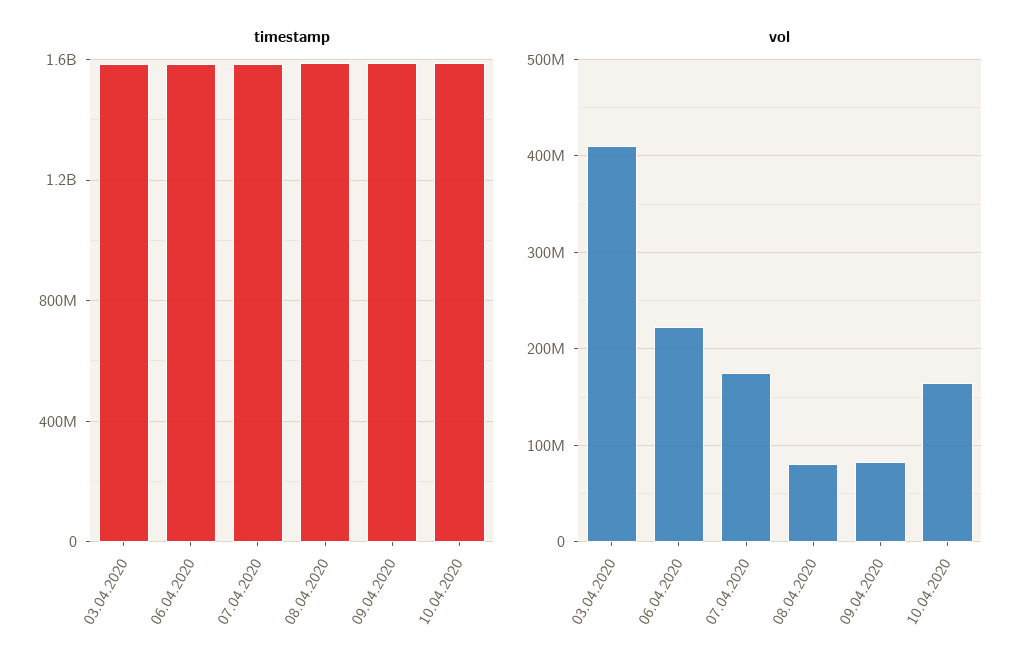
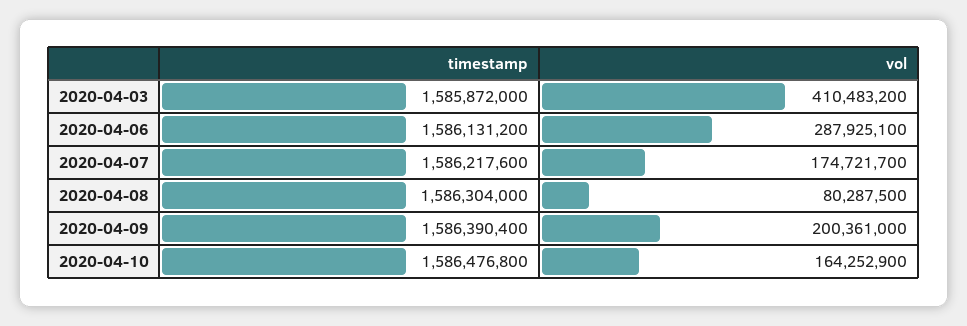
vol, 06.04.2020: 220000000 -> 287925100
vol, 09.04.2020: 80000000 -> 200361000

